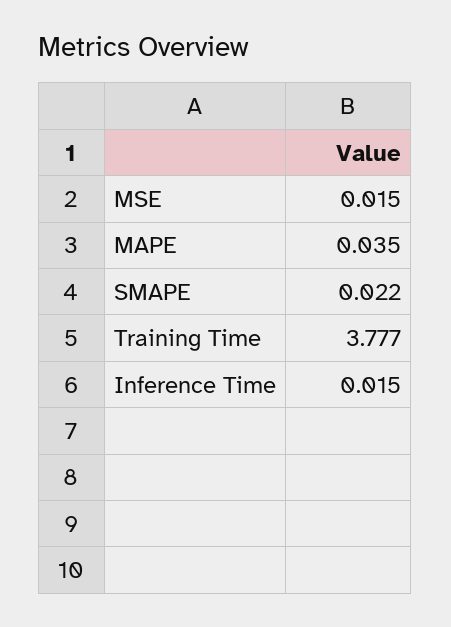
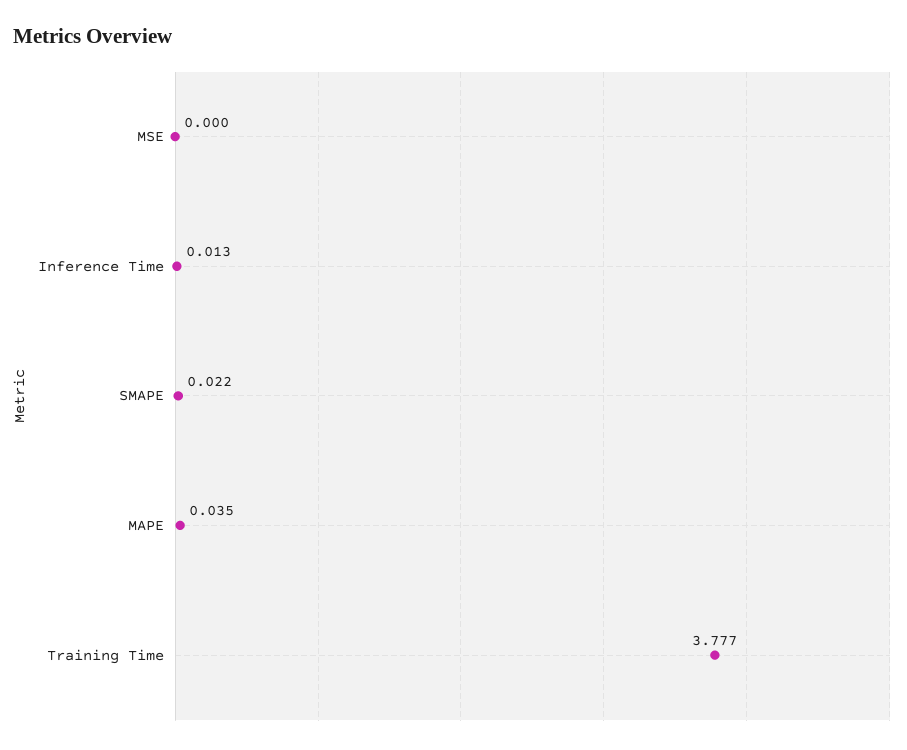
MSE: 0.015 -> 0
Inference Time: 0.015 -> 0.013

